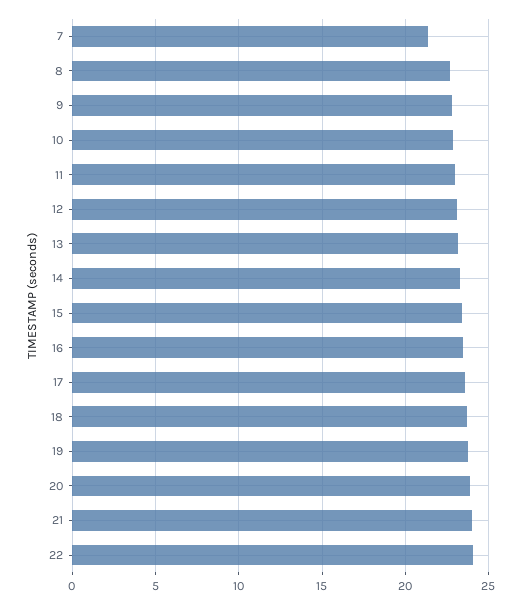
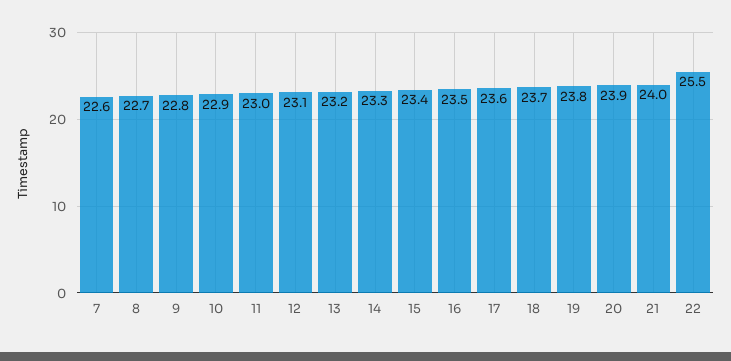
7: 21.5 -> 22.6
22: 24 -> 25.5

